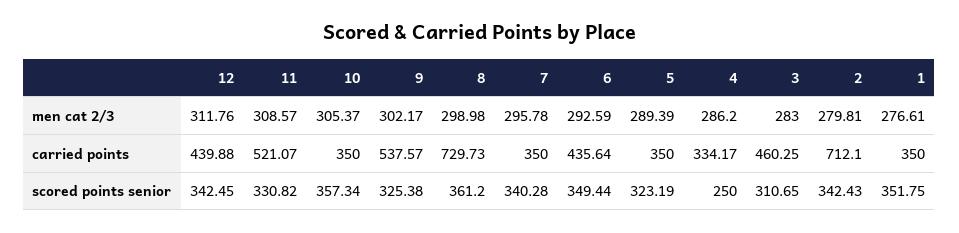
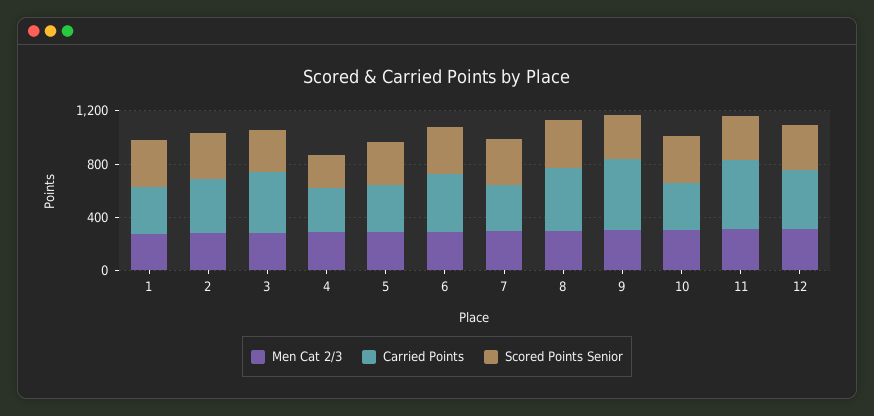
carried points, 8: 729.73 -> 500
carried points, 2: 712.1 -> 400

